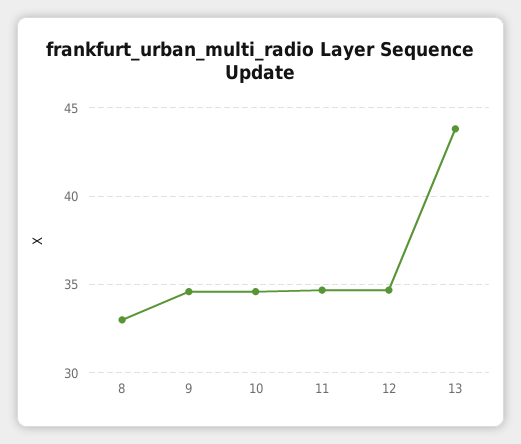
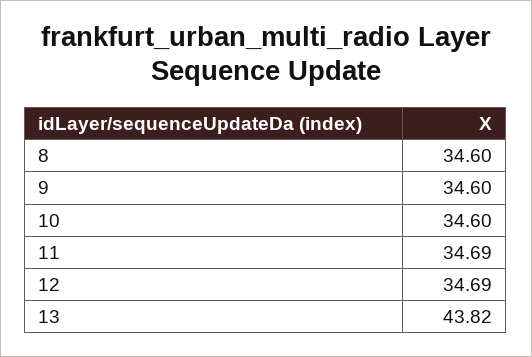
8: 33 -> 34.6

